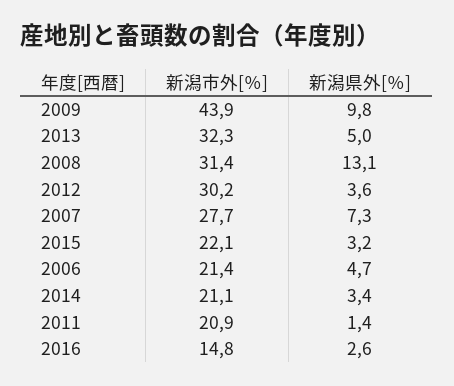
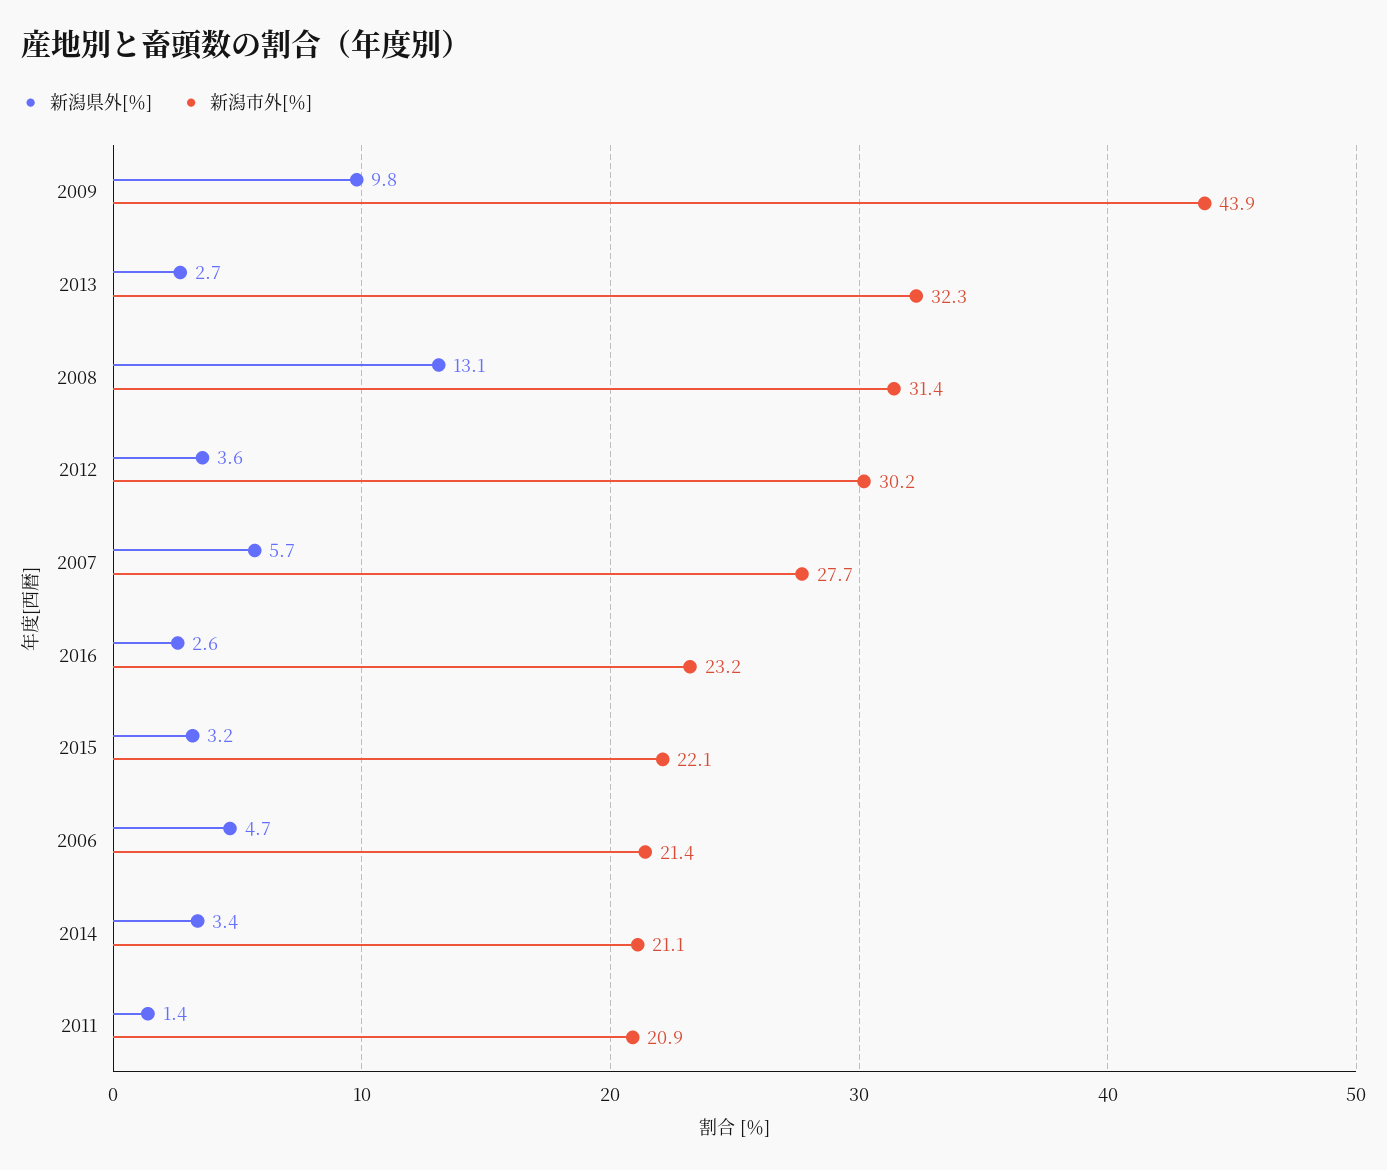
新潟県外[％], 2013: 5 -> 2.7
新潟県外[％], 2007: 7.3 -> 5.7
新潟市外[％], 2016: 14.8 -> 23.2

